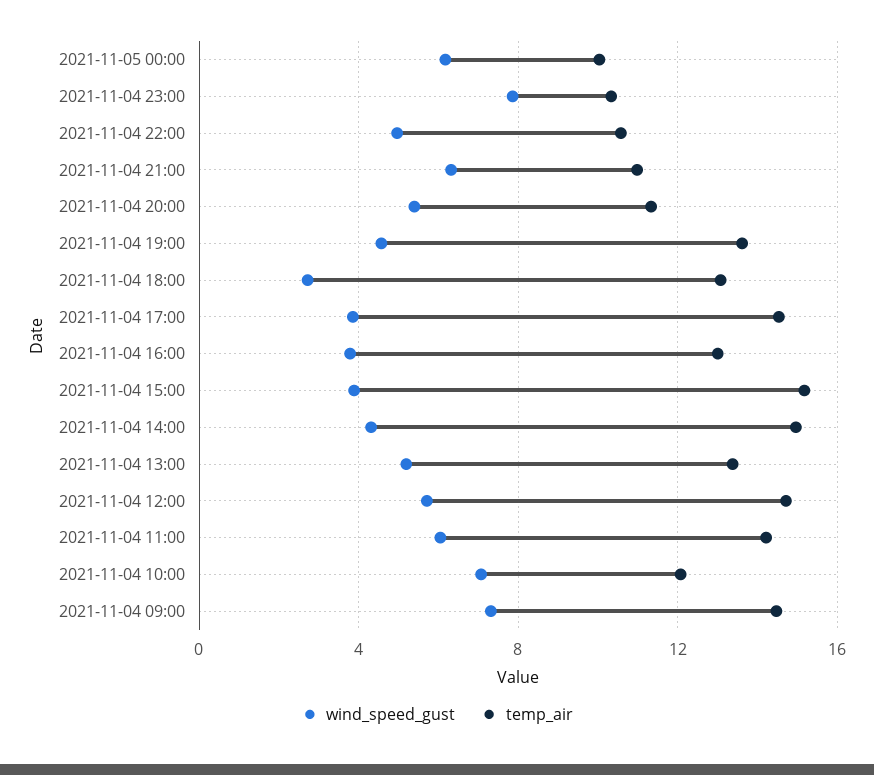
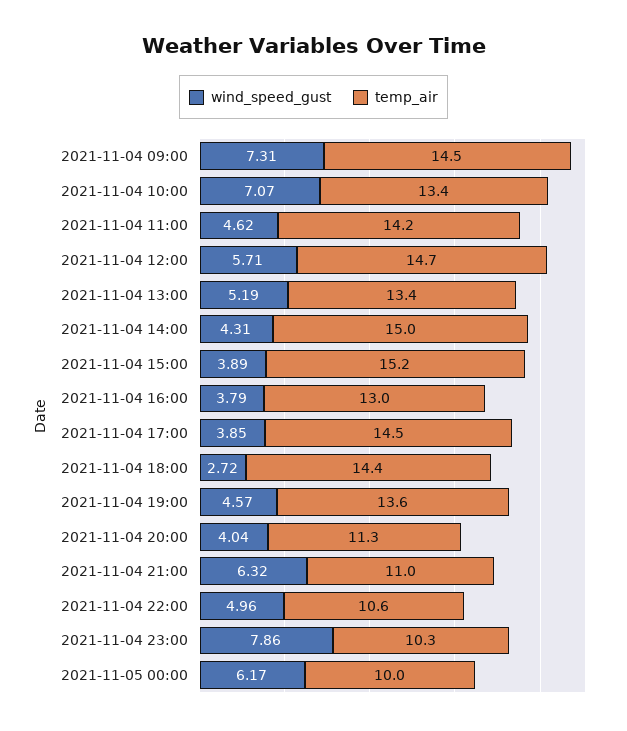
wind_speed_gust, 2021-11-04 20:00: 5.5 -> 4.04
temp_air, 2021-11-04 18:00: 13 -> 14.4
wind_speed_gust, 2021-11-04 11:00: 6 -> 4.62
temp_air, 2021-11-04 10:00: 12 -> 13.4

